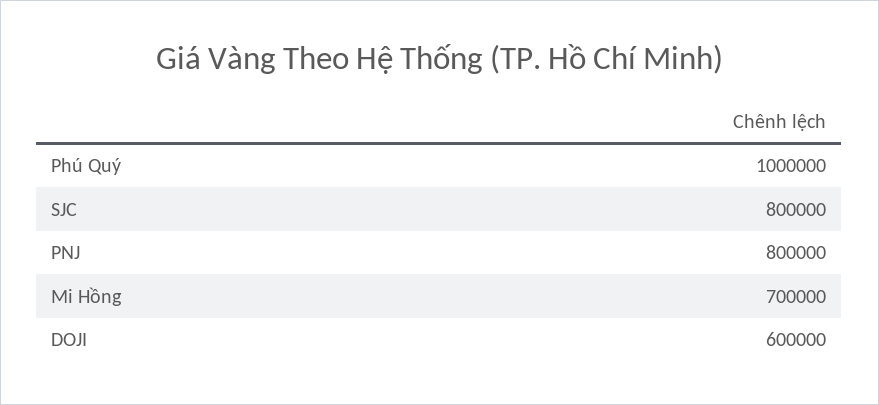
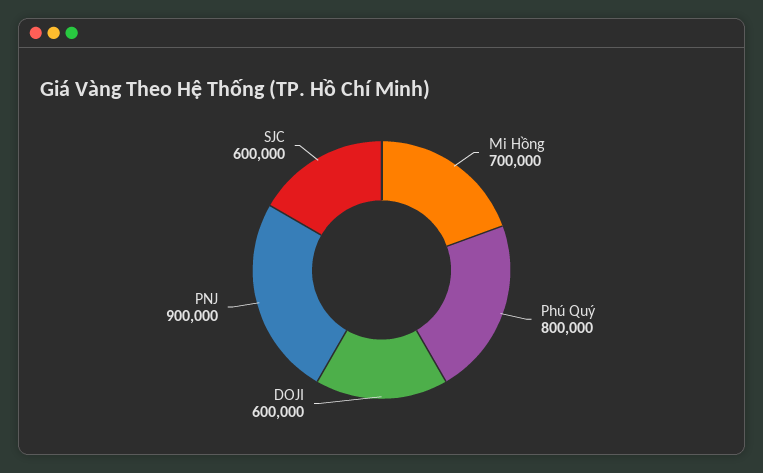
Phú Quý: 1000000 -> 800000
SJC: 800000 -> 600000
PNJ: 800000 -> 900000

